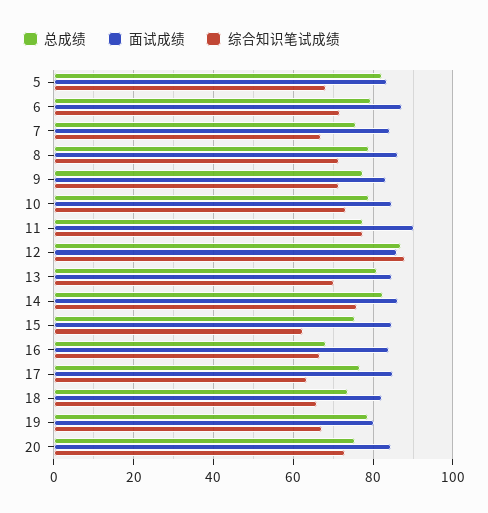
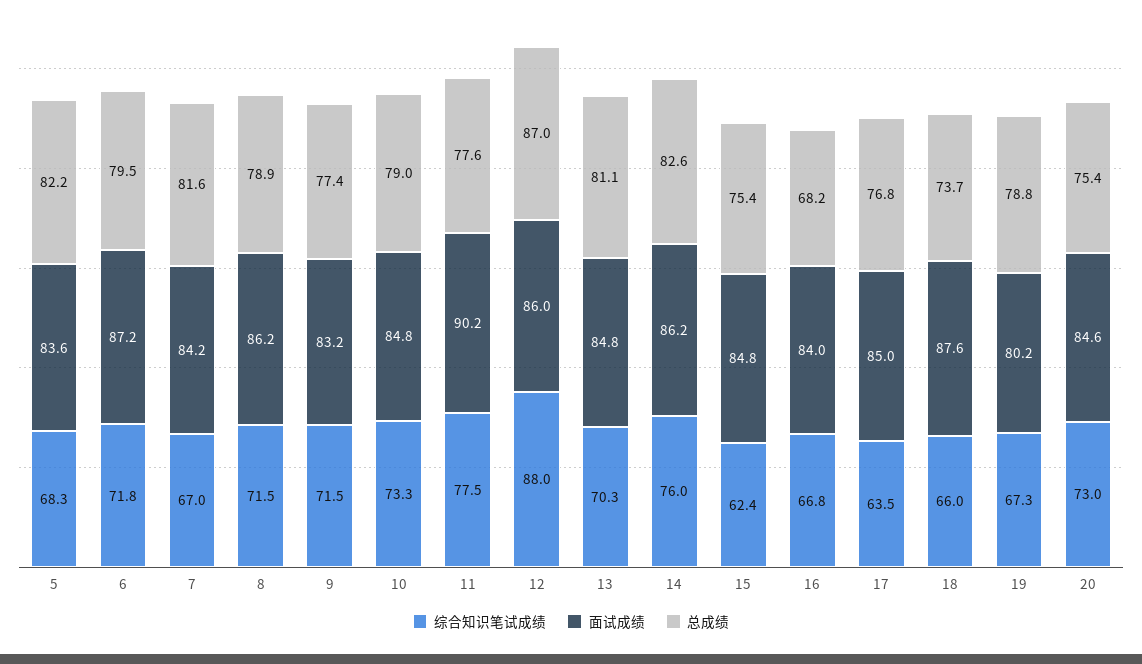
总成绩, 7: 76 -> 81.6
面试成绩, 18: 82 -> 87.6

